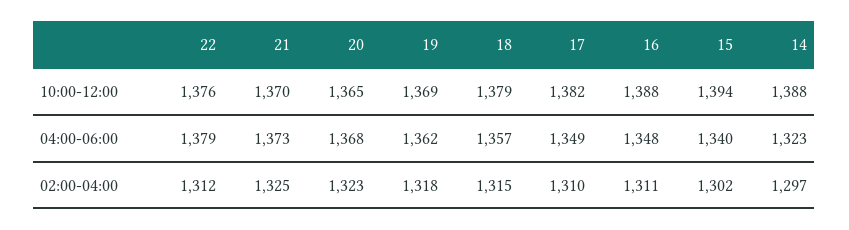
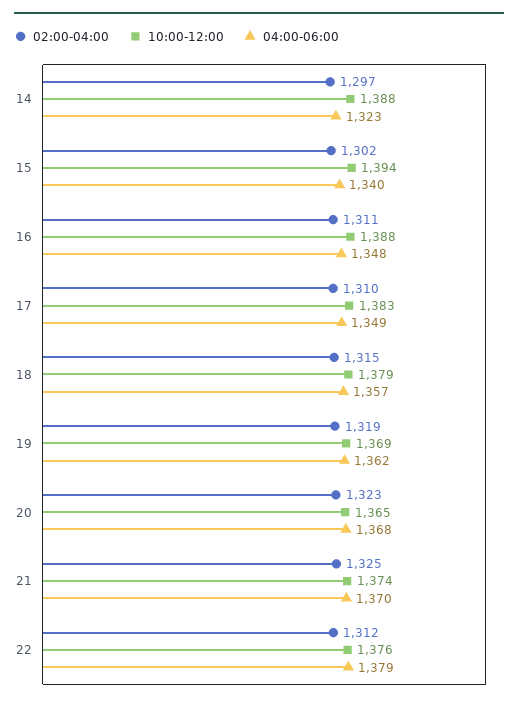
10:00-12:00, 21: 1370 -> 1374
10:00-12:00, 17: 1382 -> 1383
04:00-06:00, 21: 1373 -> 1370
02:00-04:00, 19: 1318 -> 1319

